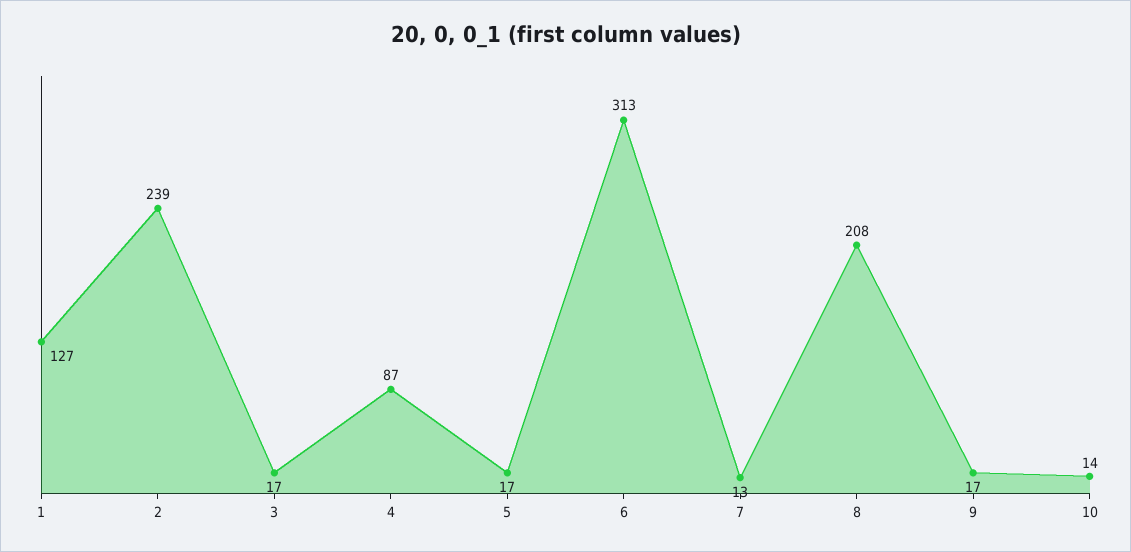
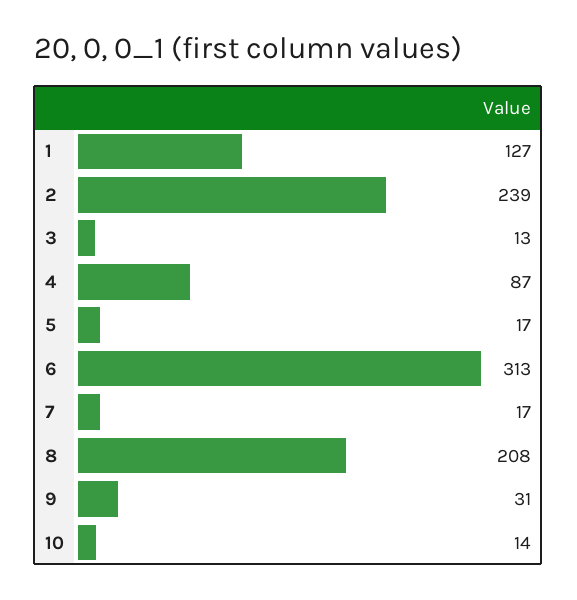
3: 17 -> 13
7: 13 -> 17
9: 17 -> 31

